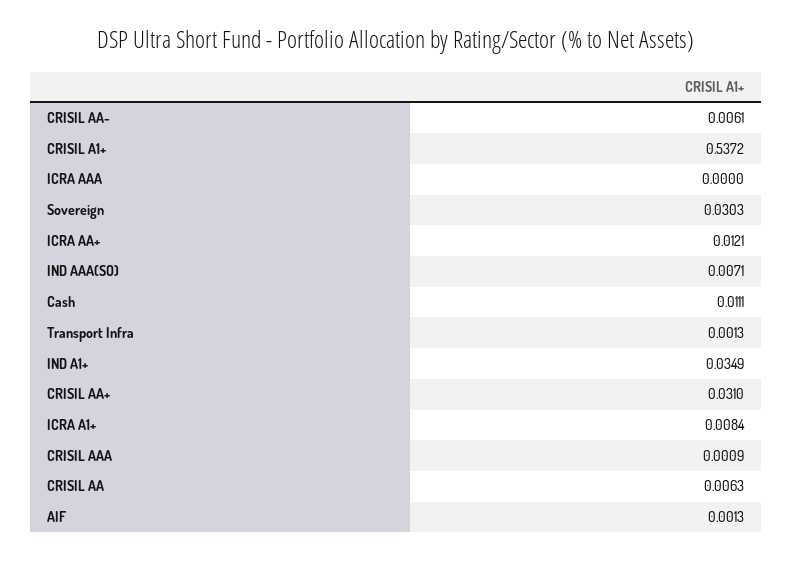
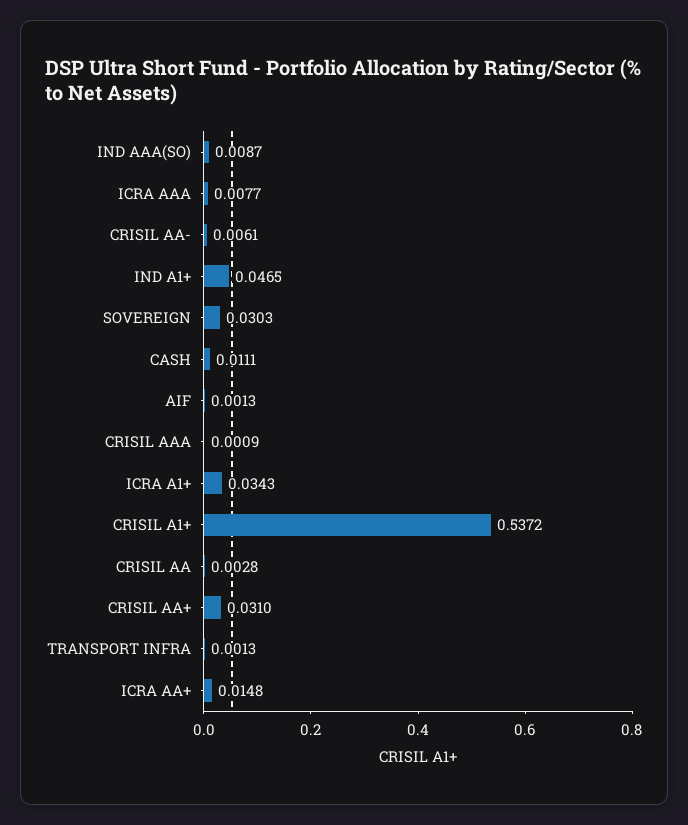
ICRA AAA: 0 -> 0.0077
ICRA AA+: 0.0121 -> 0.0148
IND AAA(SO): 0.0071 -> 0.0087
IND A1+: 0.0349 -> 0.0465
ICRA A1+: 0.0084 -> 0.0343
CRISIL AA: 0.0063 -> 0.0028

